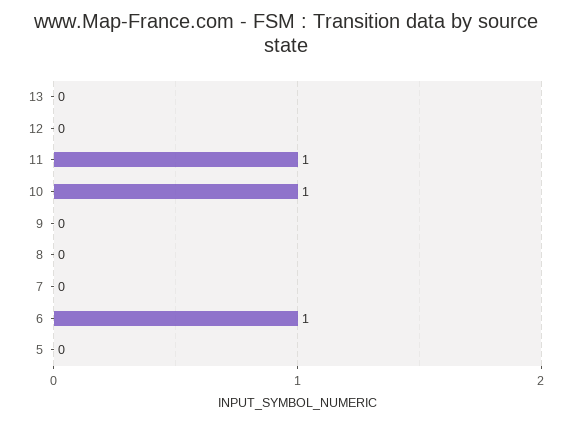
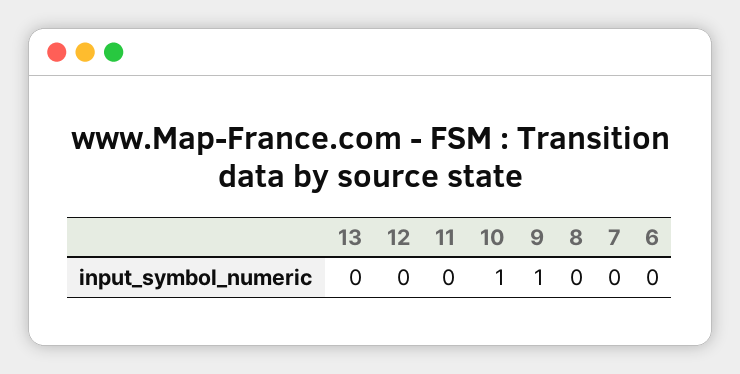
11: 1 -> 0
9: 0 -> 1
6: 1 -> 0
5: 0 -> none

